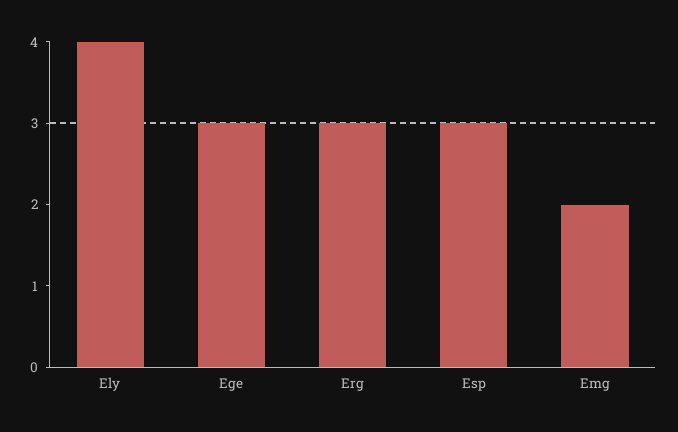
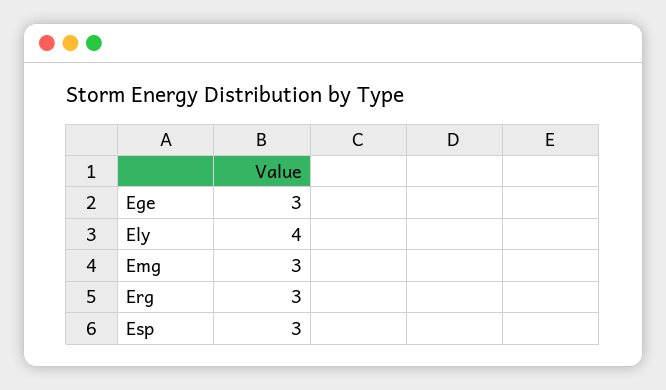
Emg: 2 -> 3

